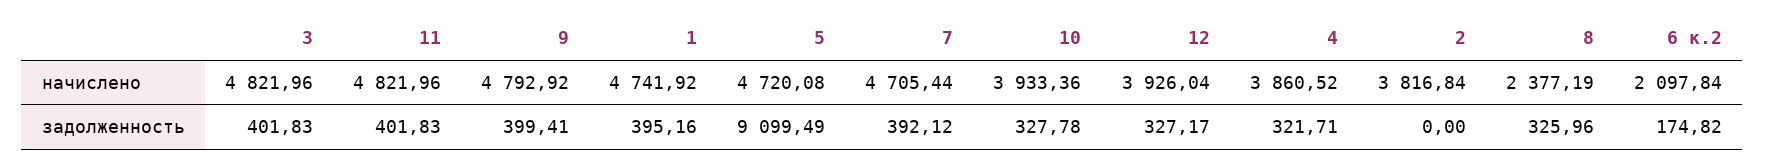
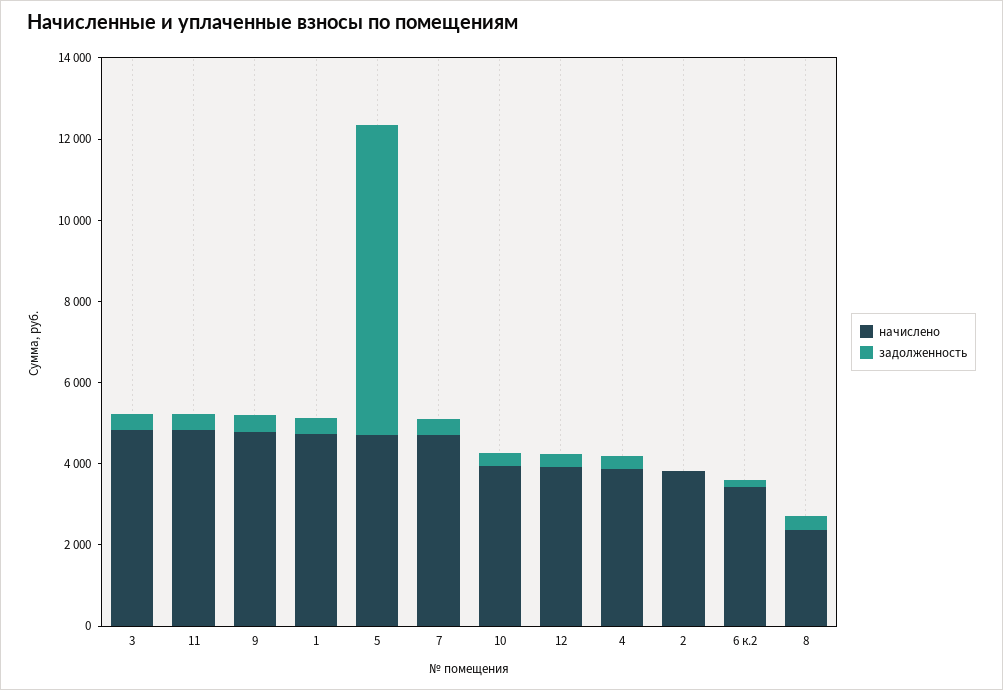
начислено, 6 к.2: 2097.84 -> 3500
задолженность, 5: 9099.49 -> 7500

